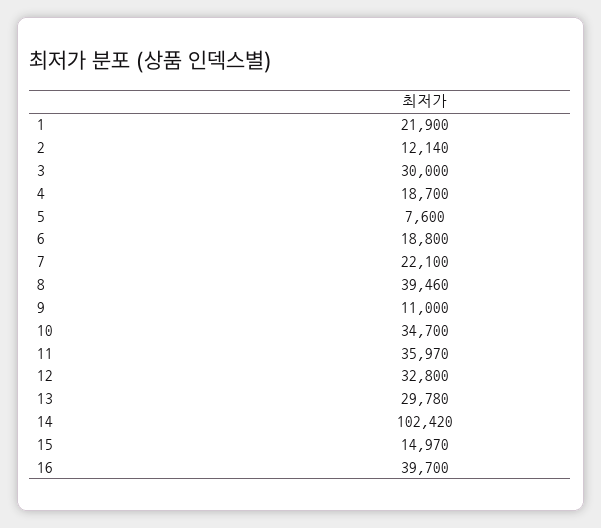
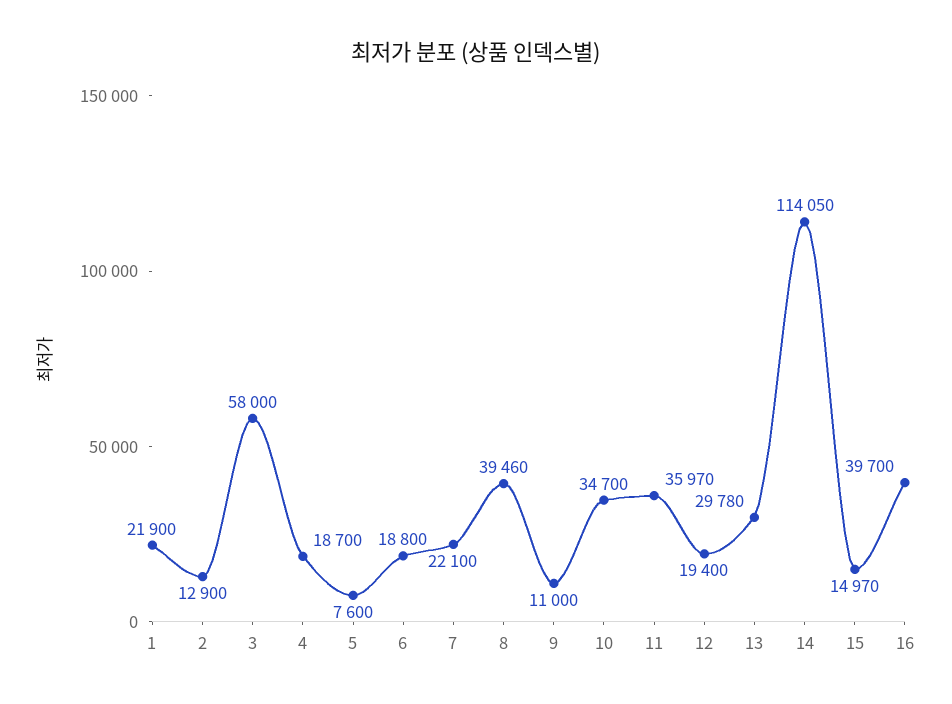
2: 12140 -> 12900
3: 30000 -> 58000
12: 32800 -> 19400
14: 102420 -> 114050

